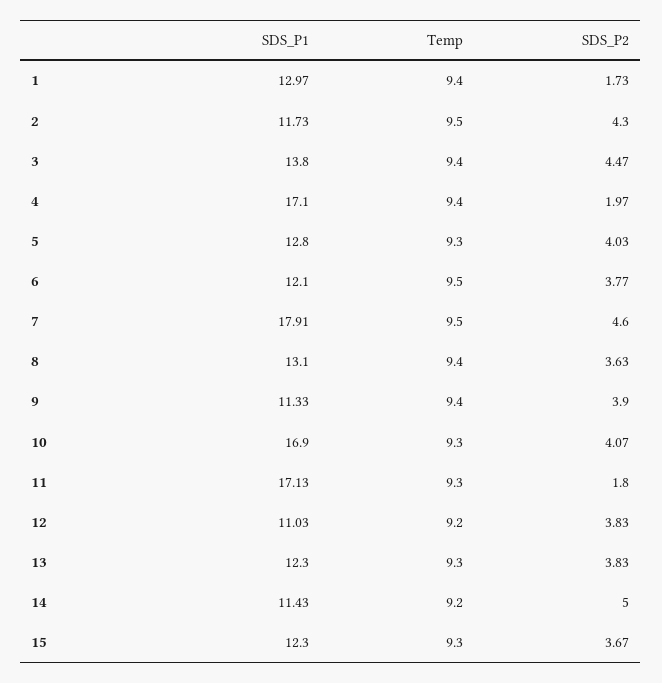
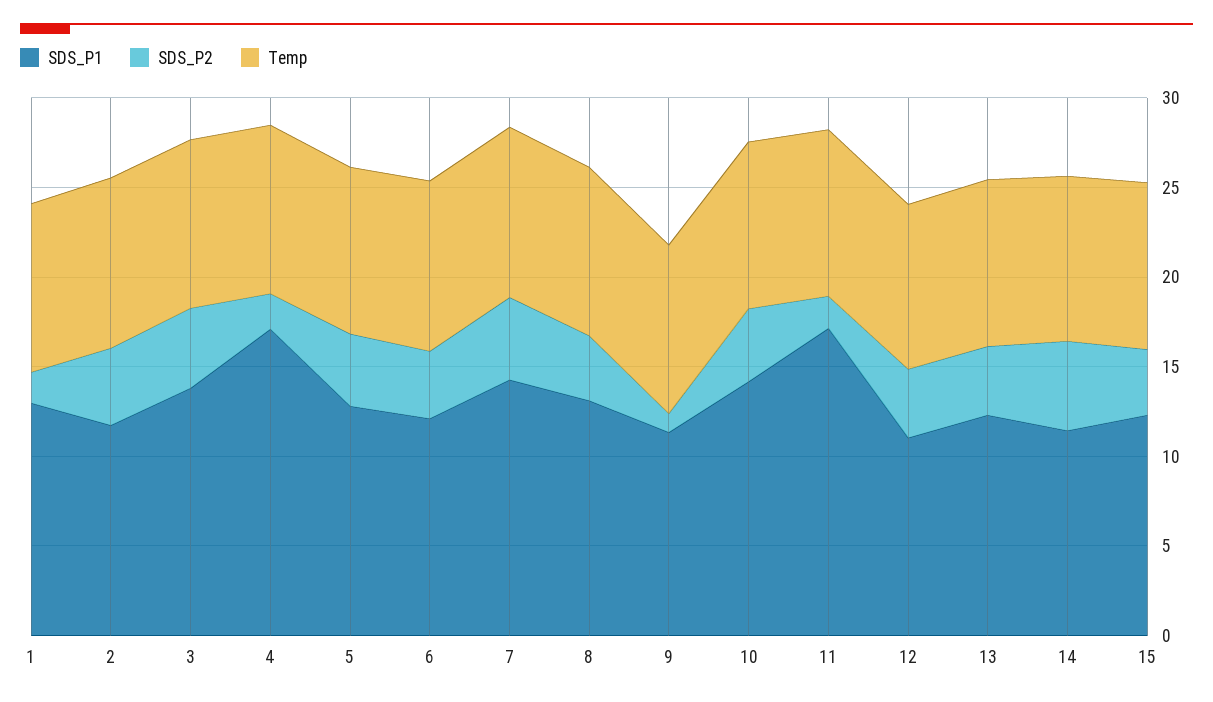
SDS_P1, 7: 17.91 -> 14
SDS_P2, 9: 3.9 -> 1
SDS_P1, 10: 16.9 -> 14

